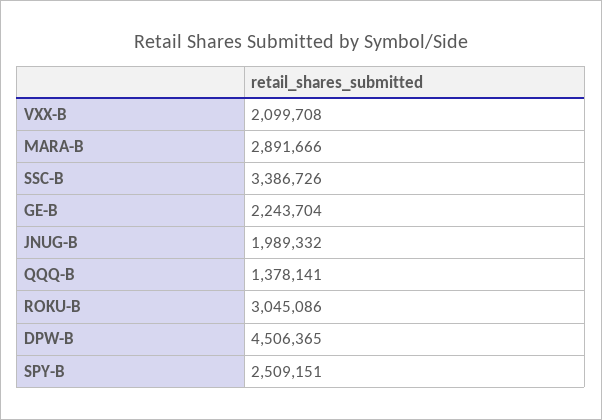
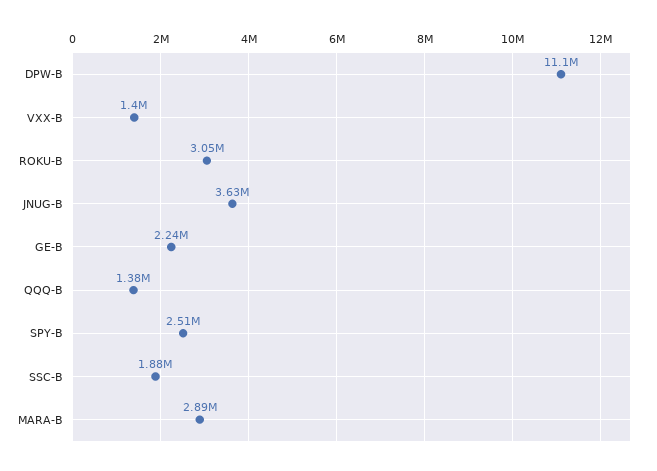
VXX-B: 2099708 -> 1400000
SSC-B: 3386726 -> 1880000
JNUG-B: 1989332 -> 3630000
DPW-B: 4506365 -> 11100000

